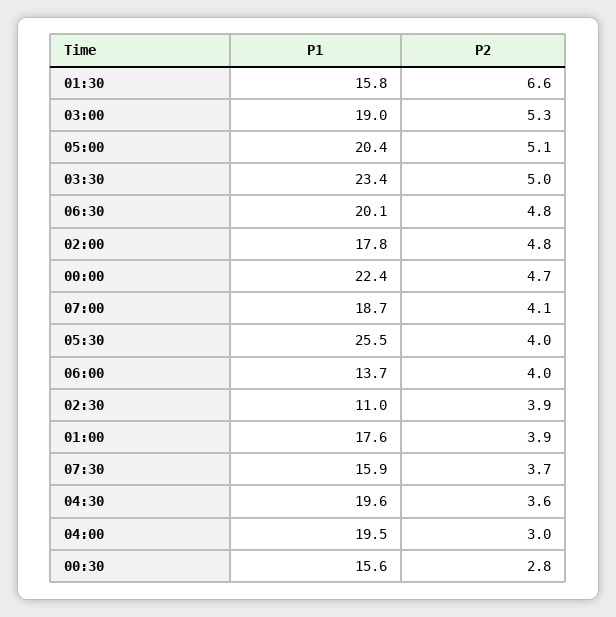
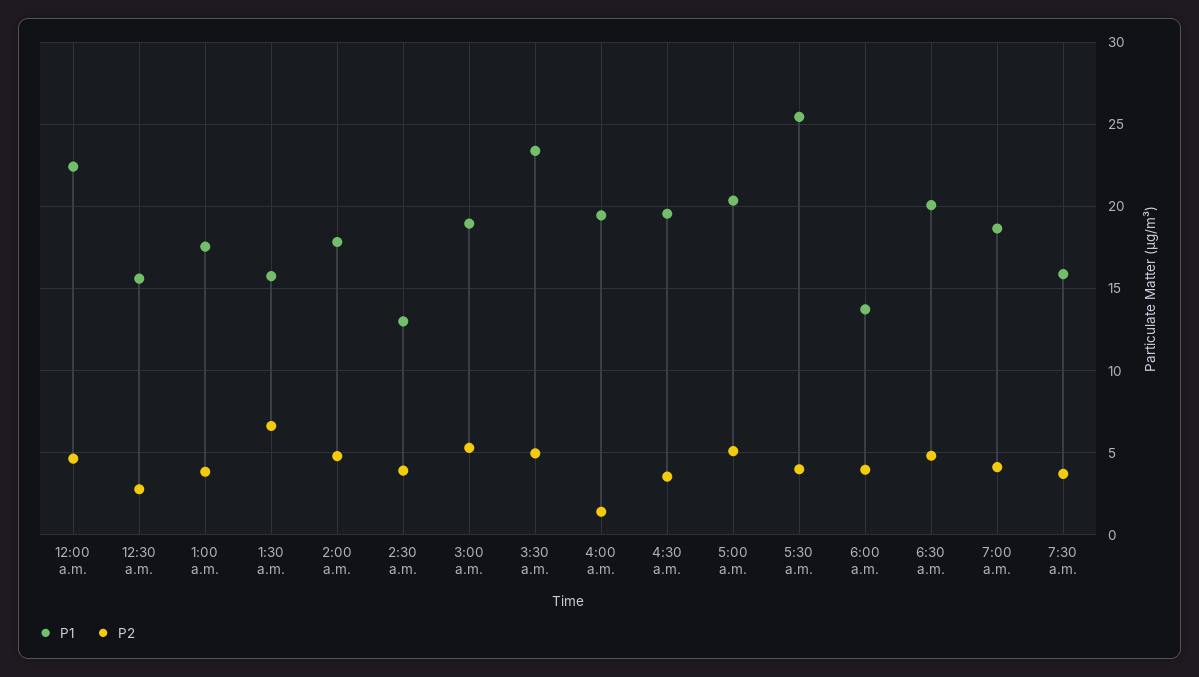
P1, 02:30: 11 -> 13
P2, 04:00: 3 -> 1.5

